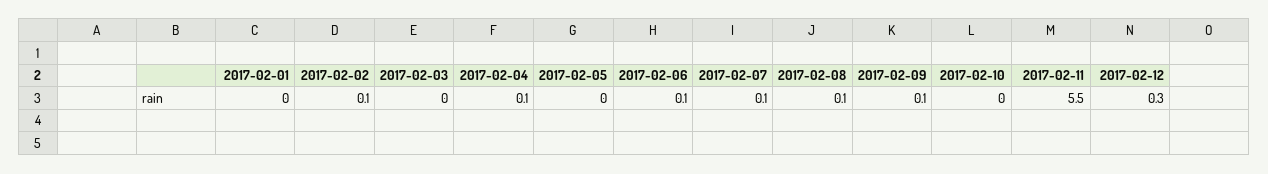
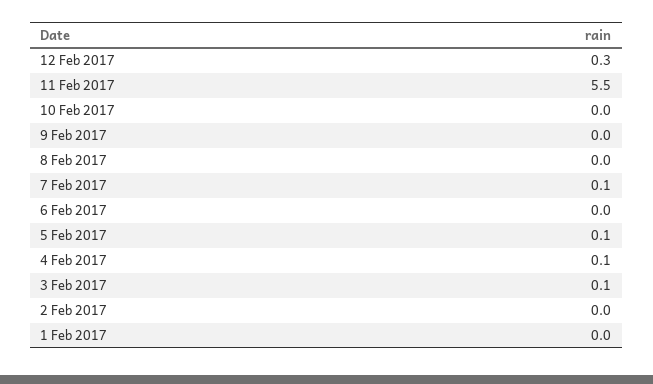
2017-02-02: 0.1 -> 0
2017-02-03: 0 -> 0.1
2017-02-05: 0 -> 0.1
2017-02-06: 0.1 -> 0
2017-02-08: 0.1 -> 0
2017-02-09: 0.1 -> 0

